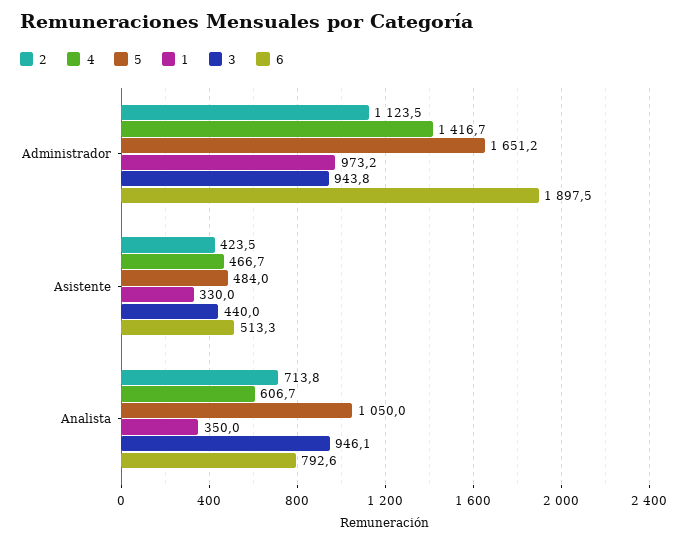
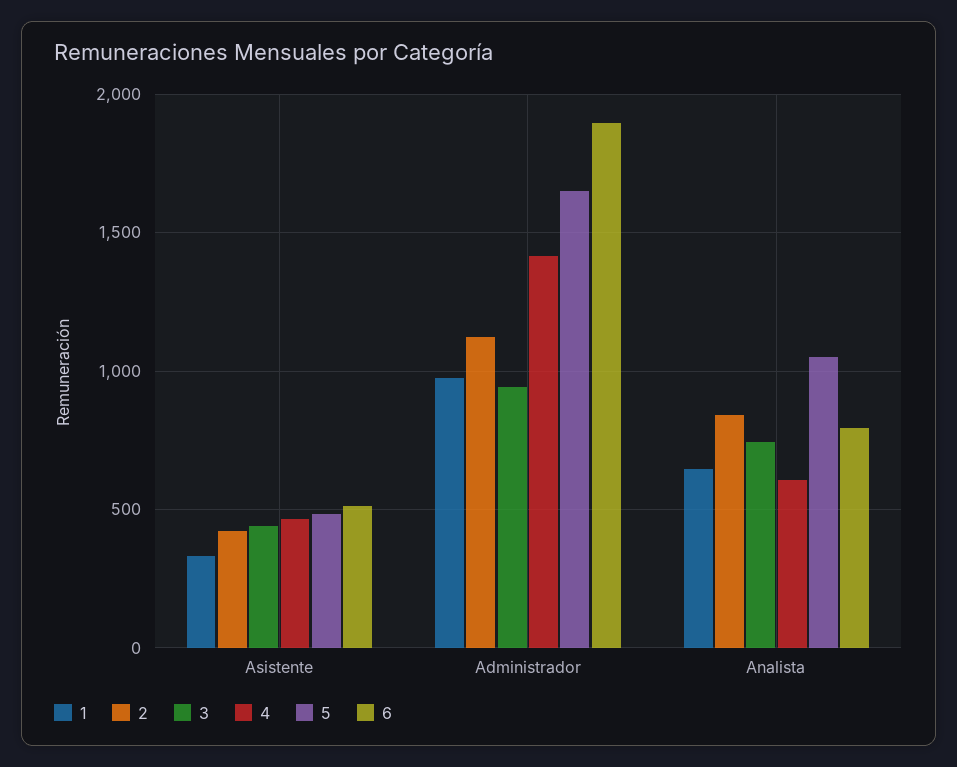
2, Analista: 713.8 -> 850
1, Analista: 350 -> 650
3, Analista: 946.1 -> 750

